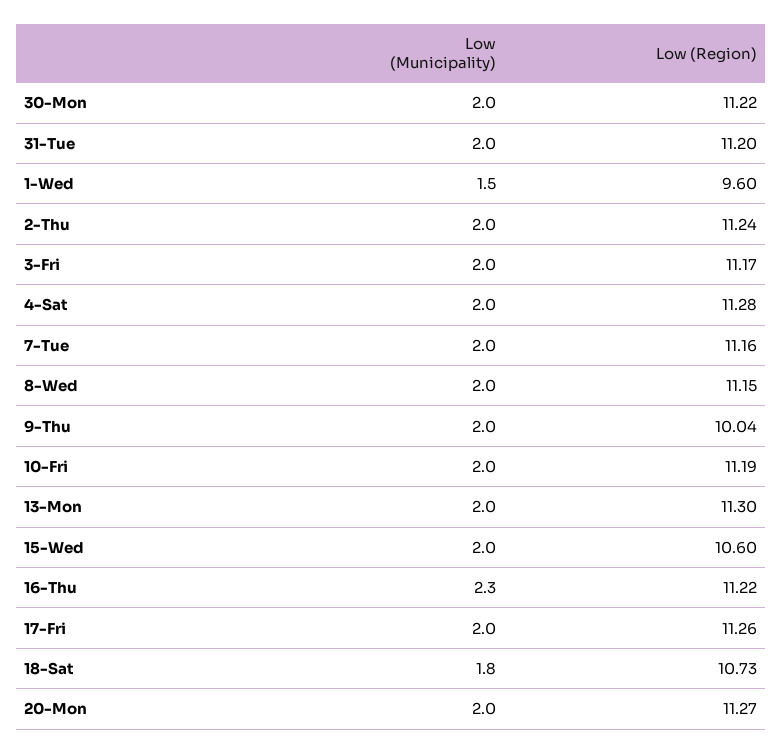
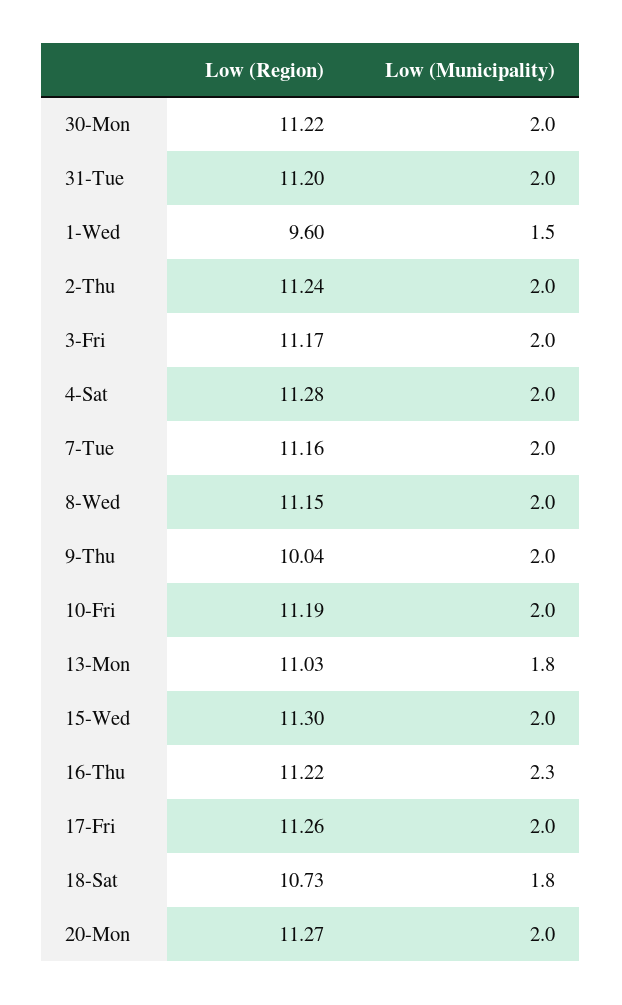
Low (Municipality), 13-Mon: 2 -> 1.8
Low (Region), 13-Mon: 11.3 -> 11.03
Low (Region), 15-Wed: 10.6 -> 11.3

